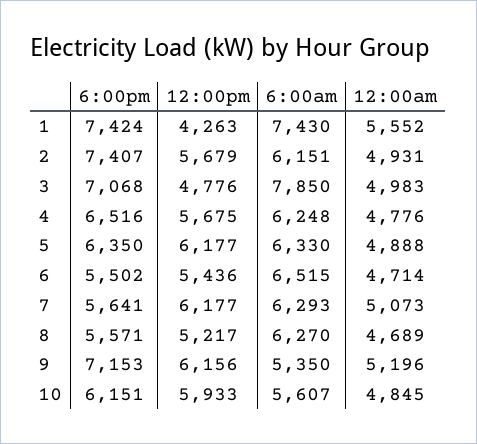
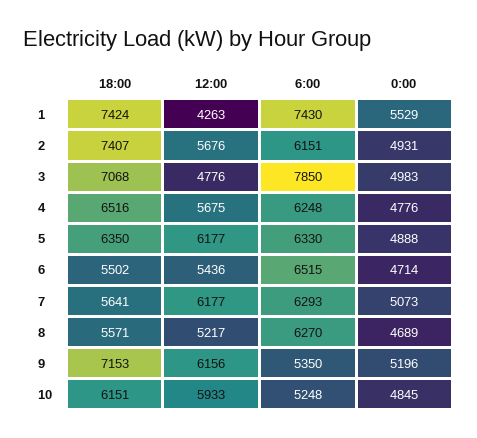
12:00am, 1: 5552 -> 5529
12:00pm, 2: 5679 -> 5676
6:00am, 10: 5607 -> 5248

